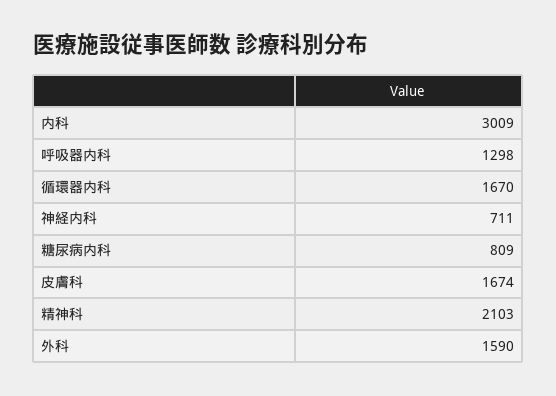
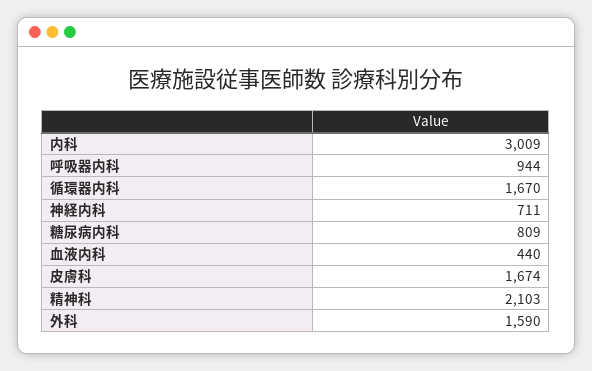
呼吸器内科: 1298 -> 944
血液内科: none -> 440

